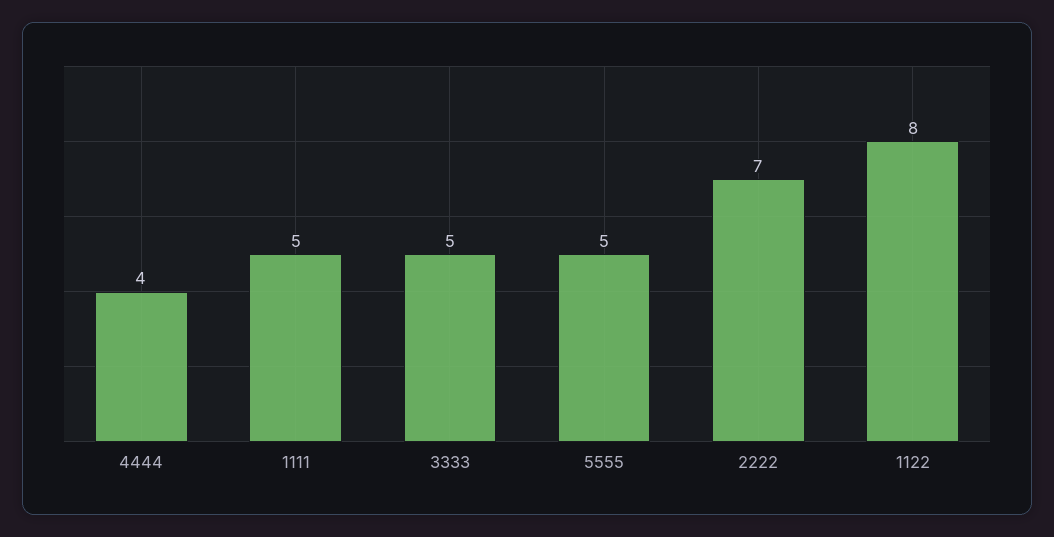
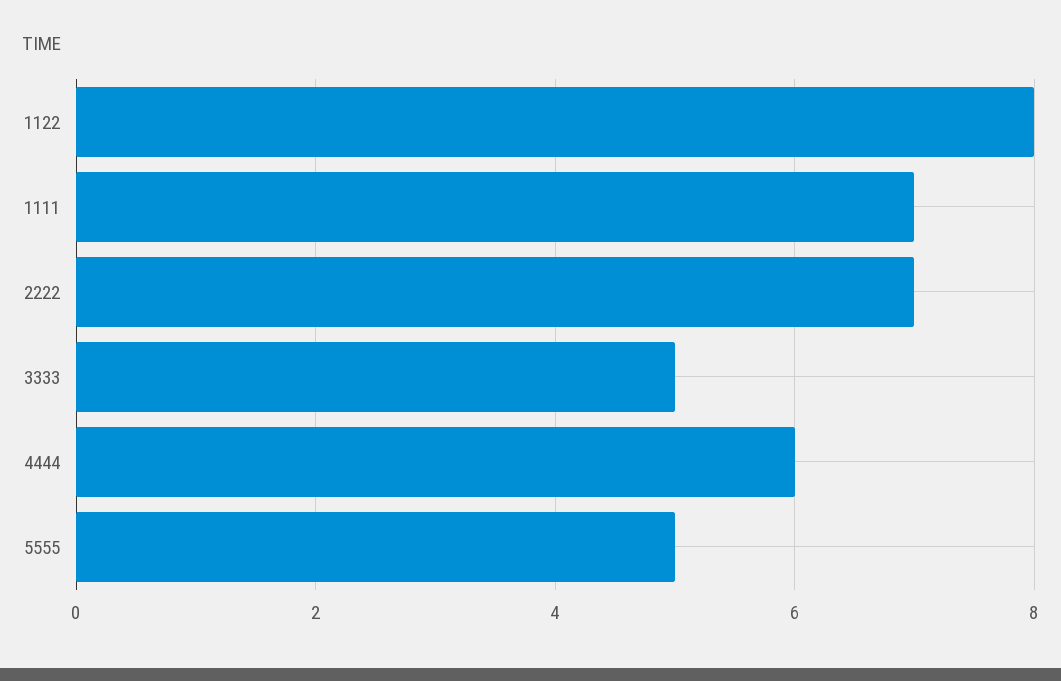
4444: 4 -> 6
1111: 5 -> 7

